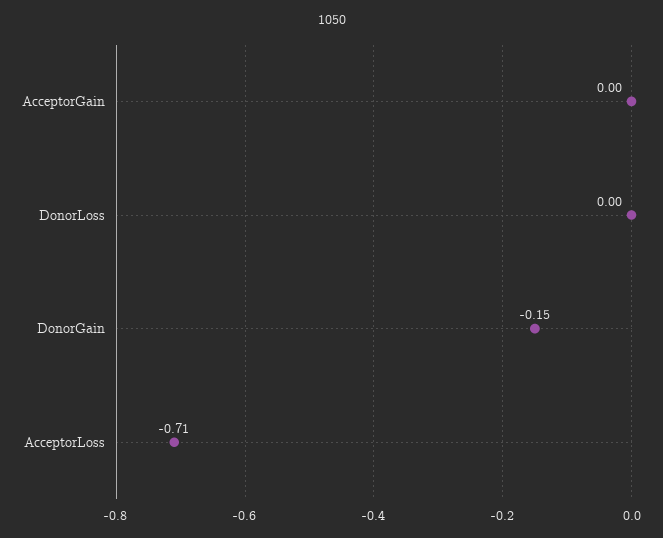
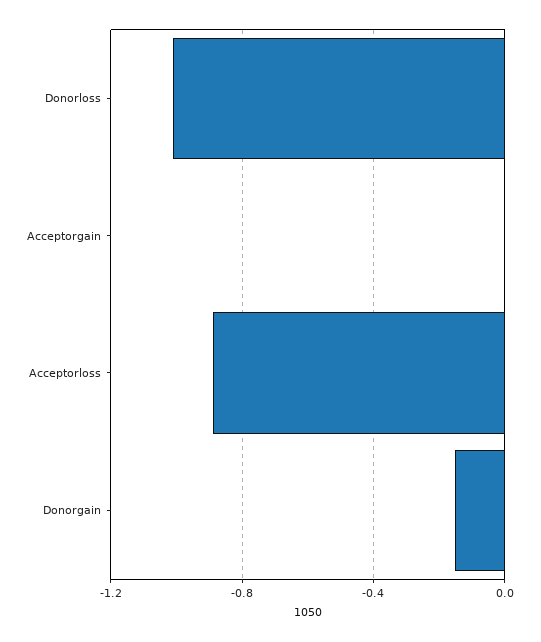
DonorLoss: 0 -> -1
AcceptorLoss: -0.71 -> -0.9

